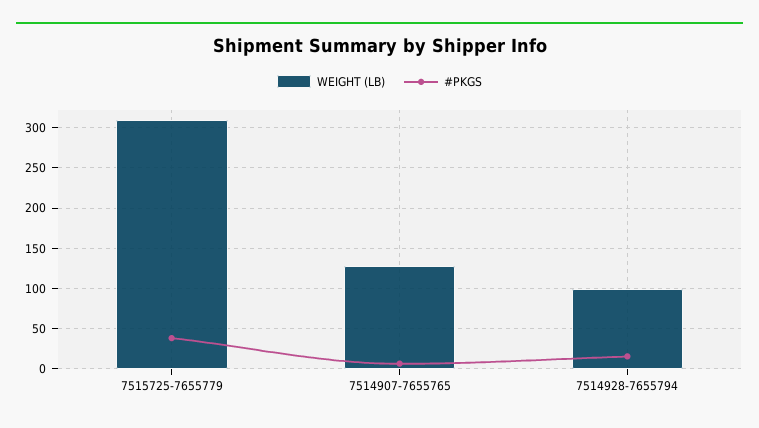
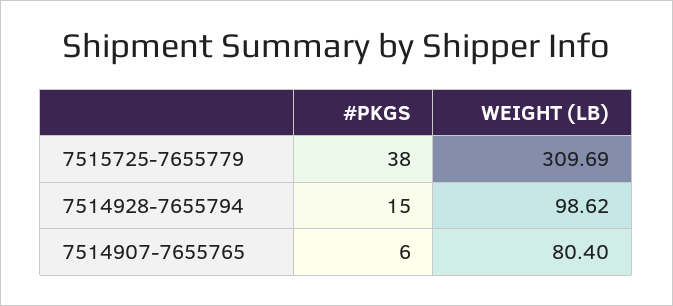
WEIGHT (LB), 7514907-7655765: 130 -> 80.4

